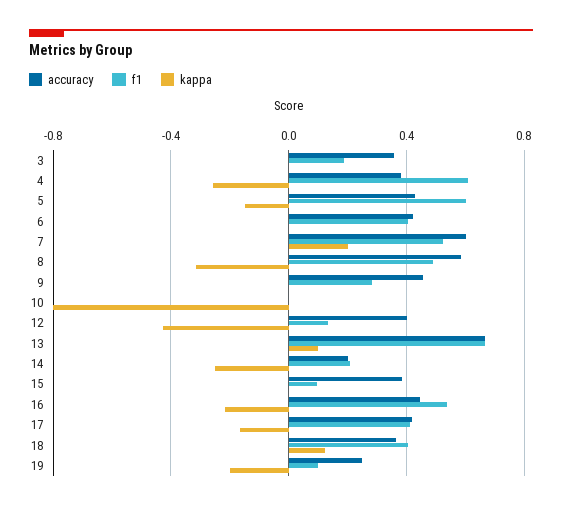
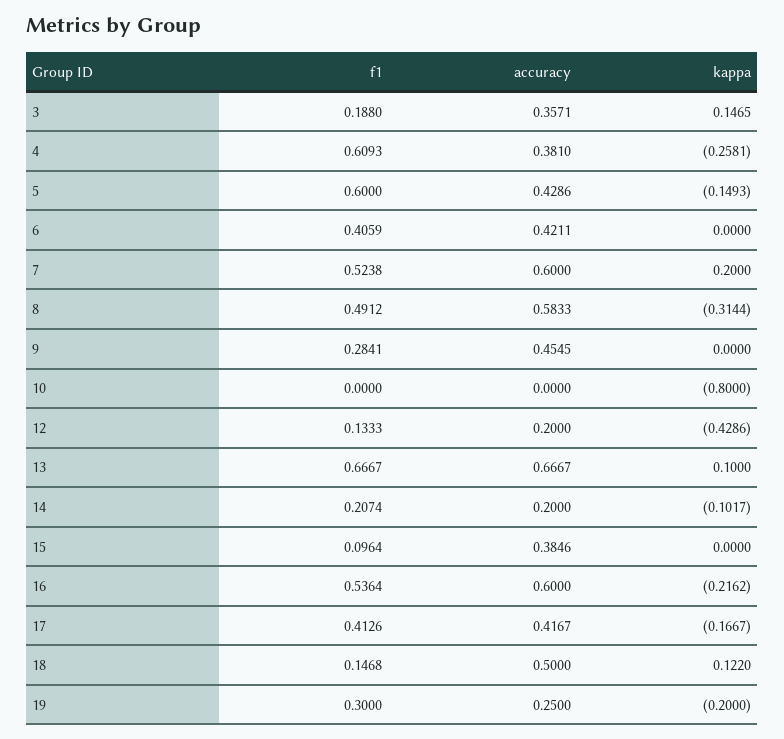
kappa, 3: 0 -> 0.1465
accuracy, 12: 0.4 -> 0.2
kappa, 14: -0.25 -> -0.1017
accuracy, 16: 0.45 -> 0.6
accuracy, 18: 0.35 -> 0.5
f1, 18: 0.4 -> 0.1468
f1, 19: 0.1 -> 0.3

